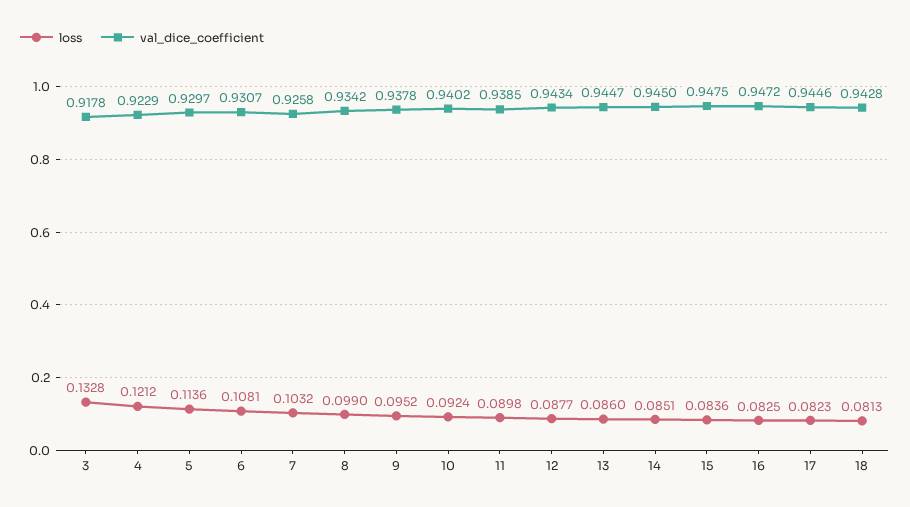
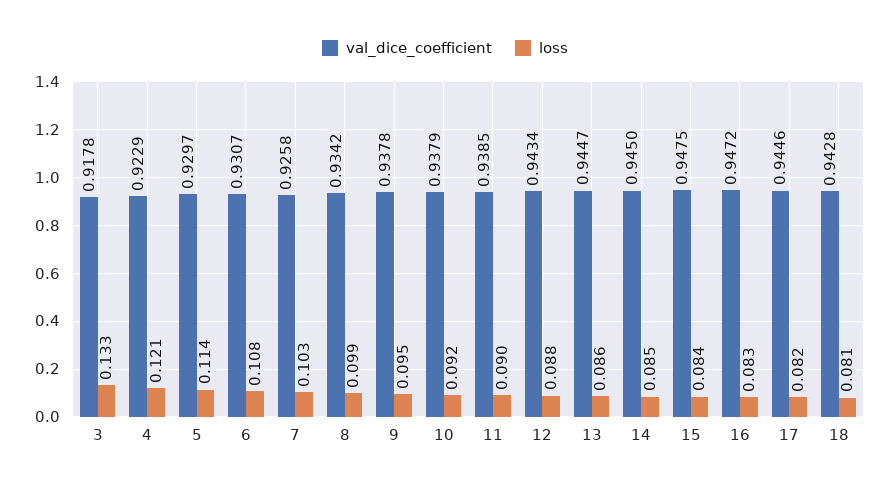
val_dice_coefficient, 10: 0.9402 -> 0.9379

